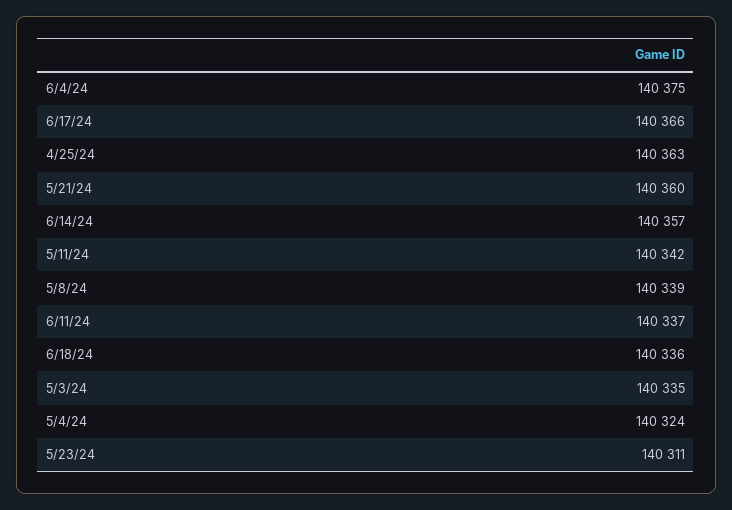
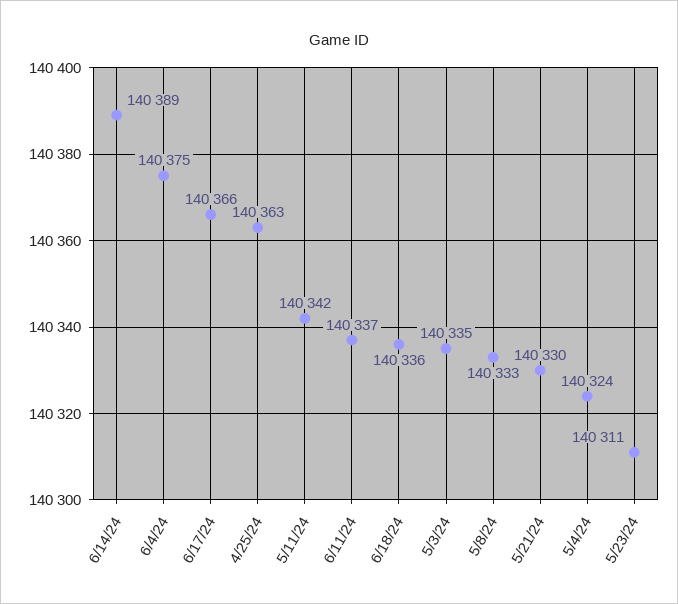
5/21/24: 140360 -> 140330
6/14/24: 140357 -> 140389
5/8/24: 140339 -> 140333

